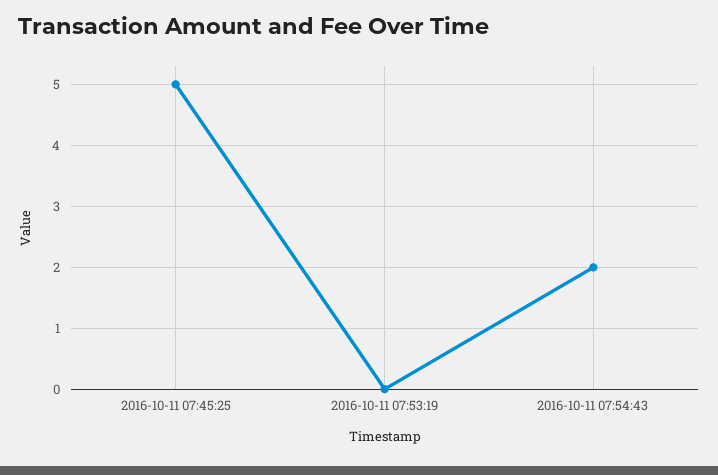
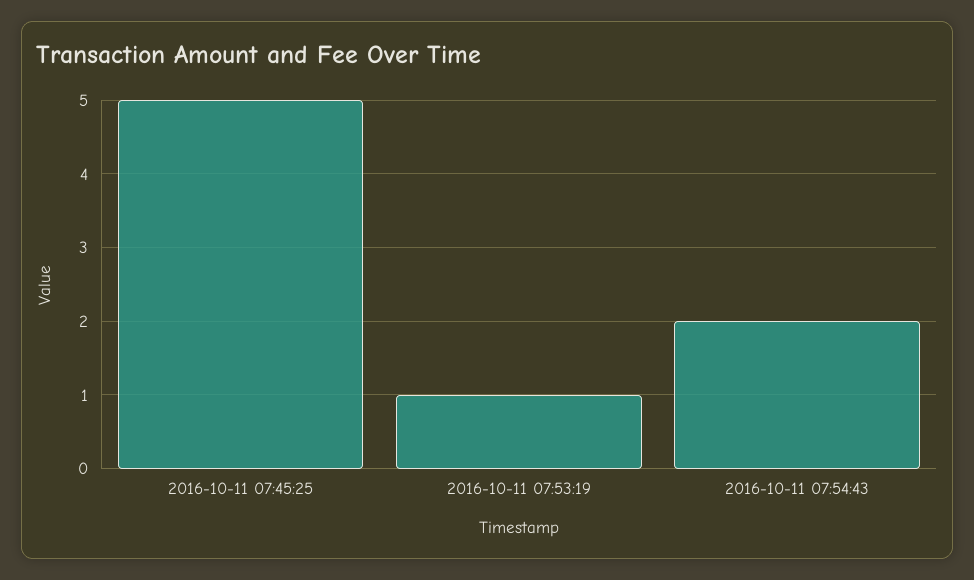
2016-10-11 07:53:19: 0 -> 1

